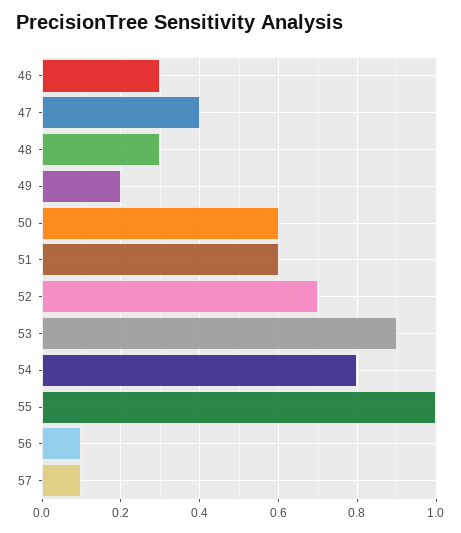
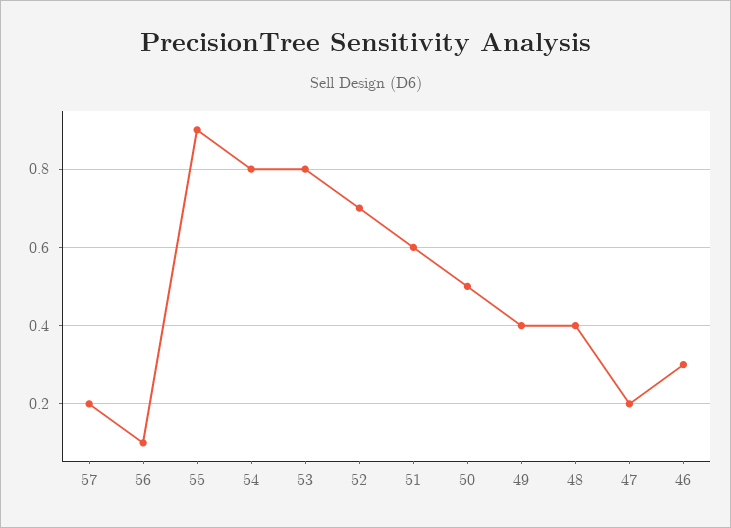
47: 0.4 -> 0.2
48: 0.3 -> 0.4
49: 0.2 -> 0.4
50: 0.6 -> 0.5
53: 0.9 -> 0.8
55: 1 -> 0.9
57: 0.1 -> 0.2

